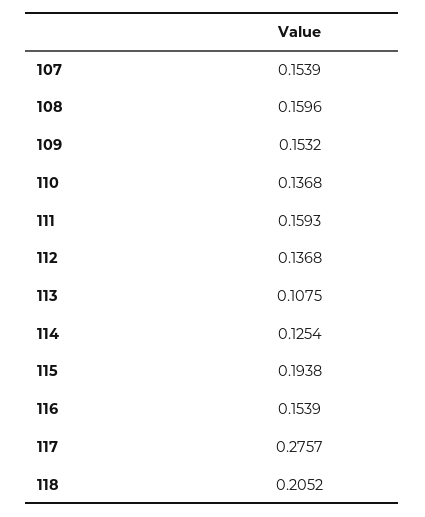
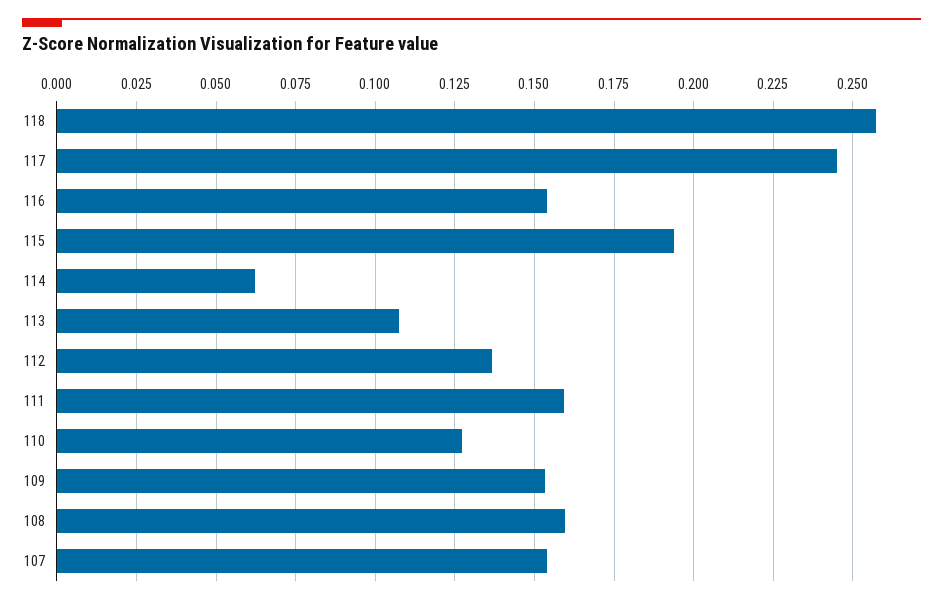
110: 0.1368 -> 0.1275
114: 0.1254 -> 0.0625
117: 0.2757 -> 0.245
118: 0.2052 -> 0.2575

